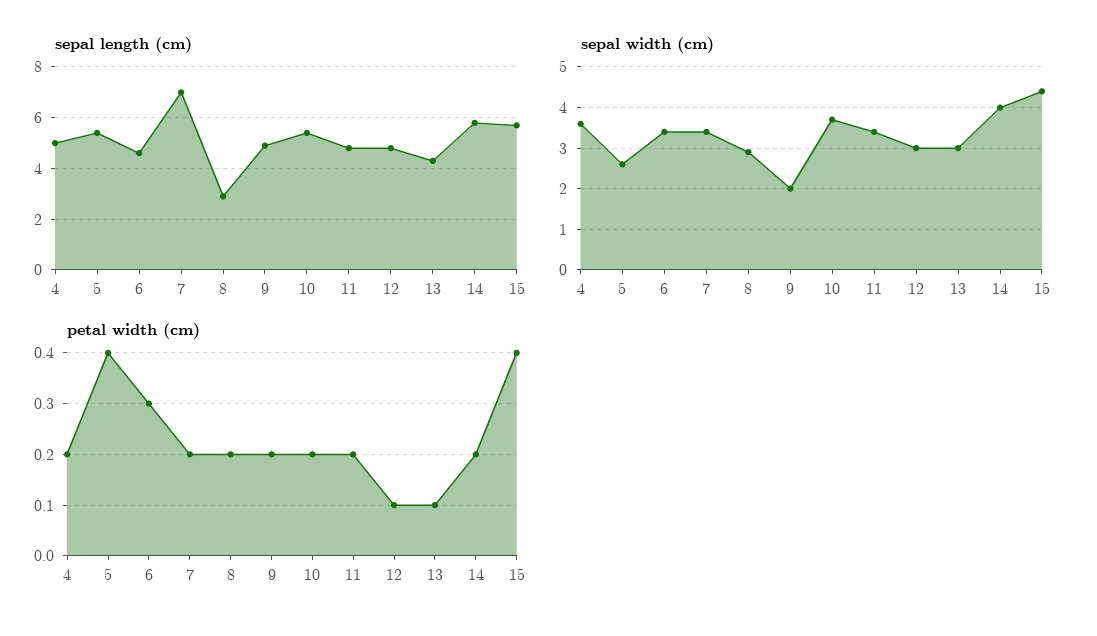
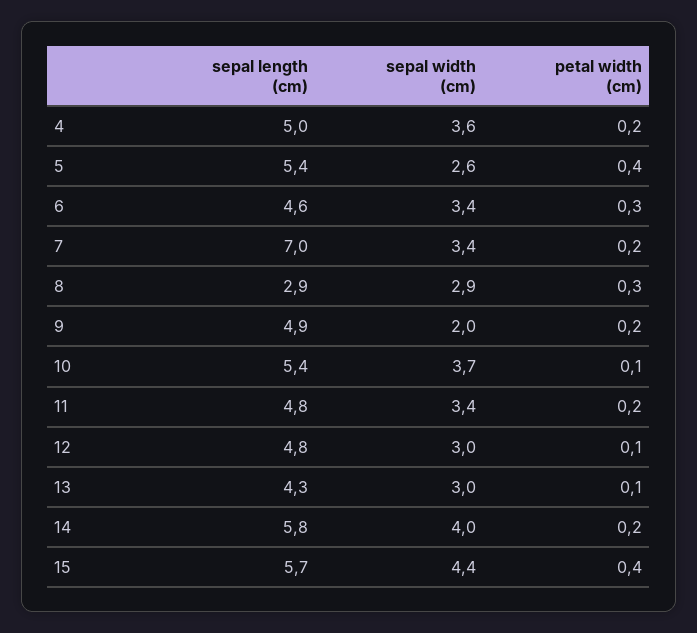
petal width (cm), 8: 0.2 -> 0.3
petal width (cm), 10: 0.2 -> 0.1

